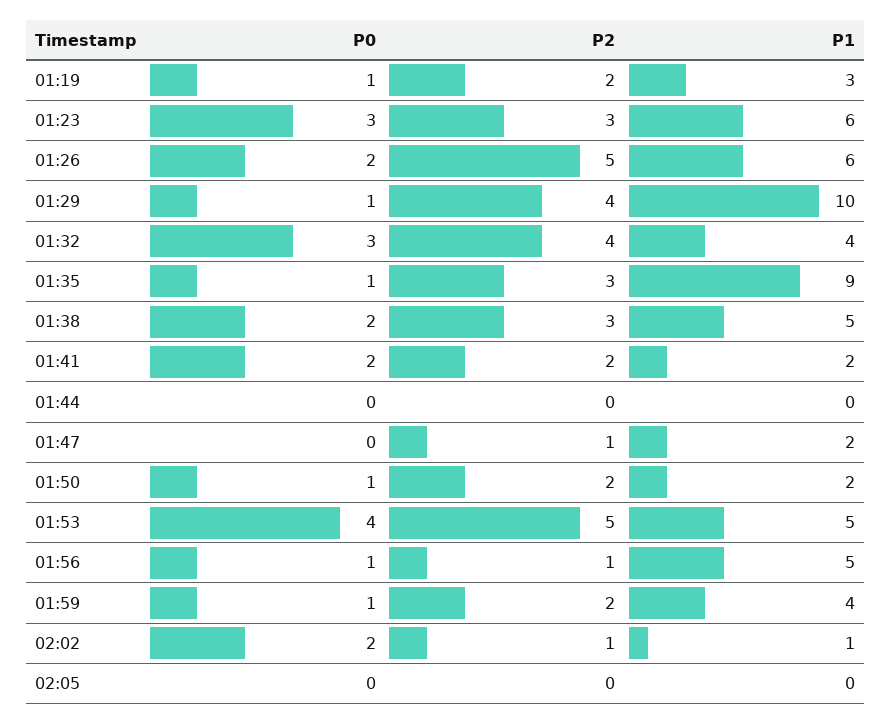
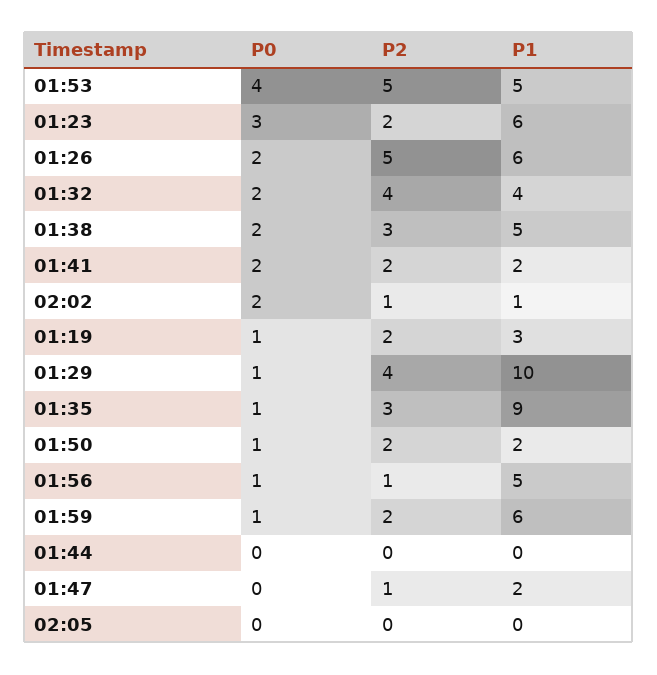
P2, 01:23: 3 -> 2
P0, 01:32: 3 -> 2
P1, 01:59: 4 -> 6

